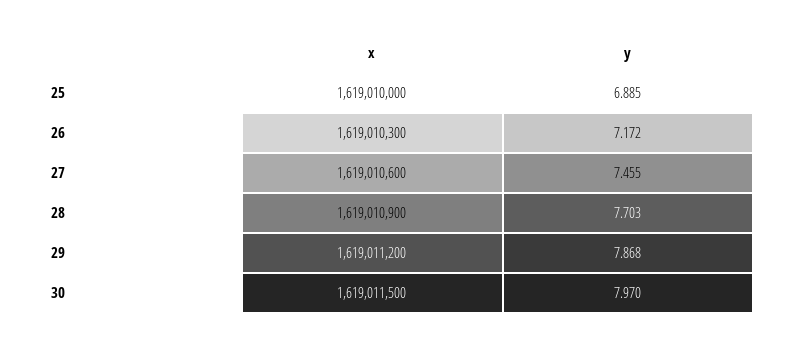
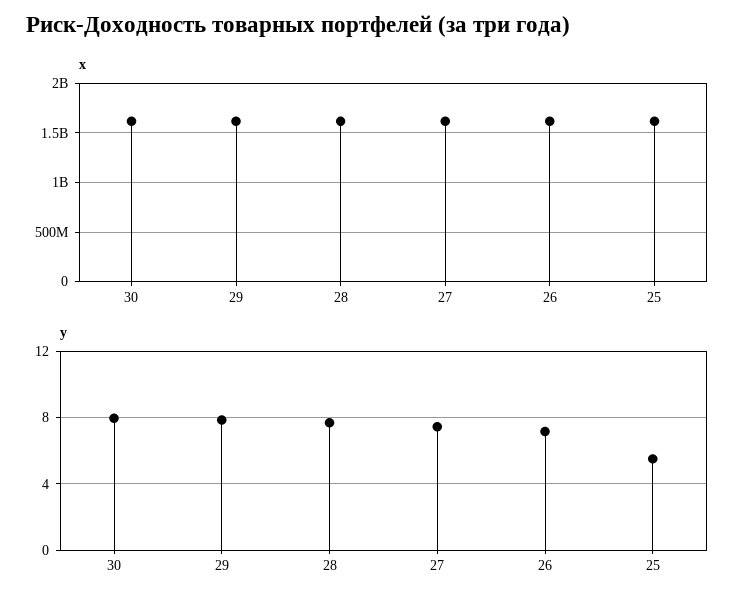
y, 25: 6.885 -> 5.5

